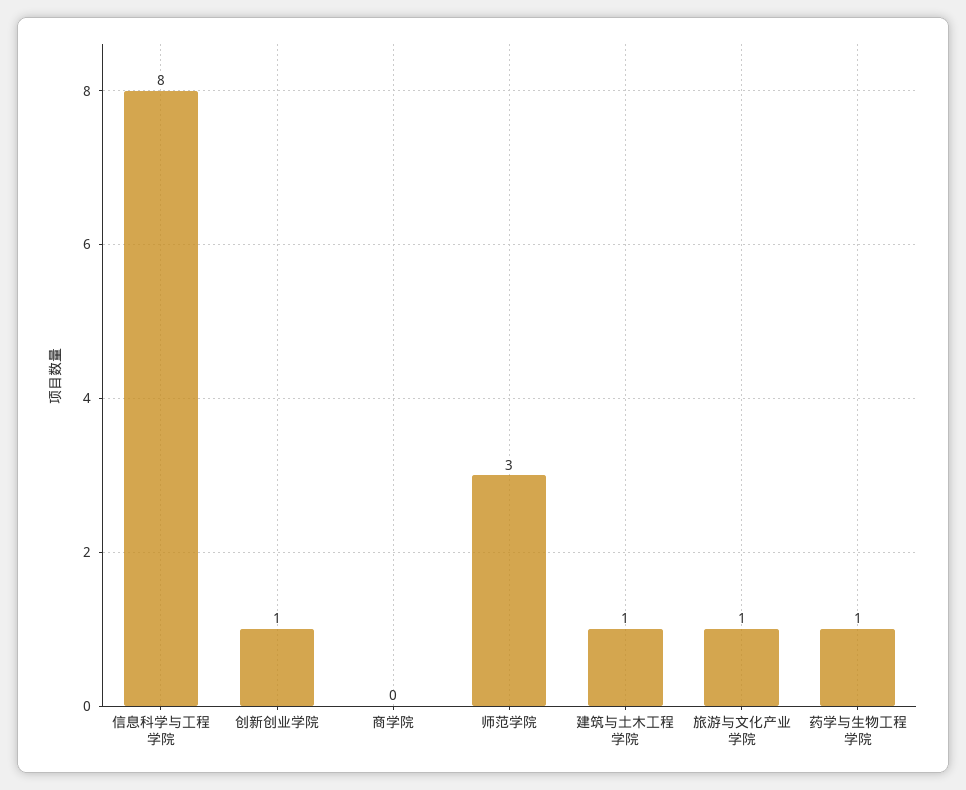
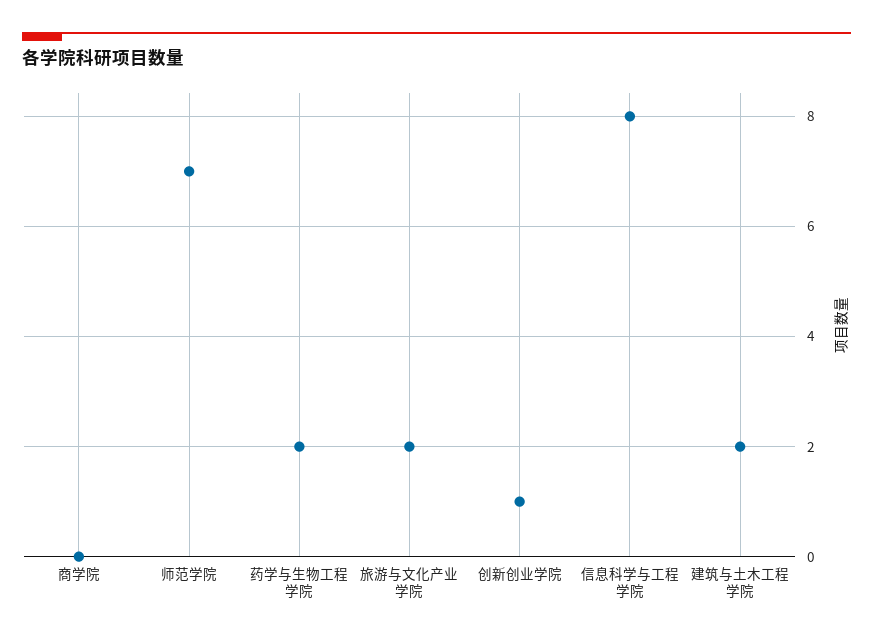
师范学院: 3 -> 7
建筑与土木工程学院: 1 -> 2
旅游与文化产业学院: 1 -> 2
药学与生物工程学院: 1 -> 2

